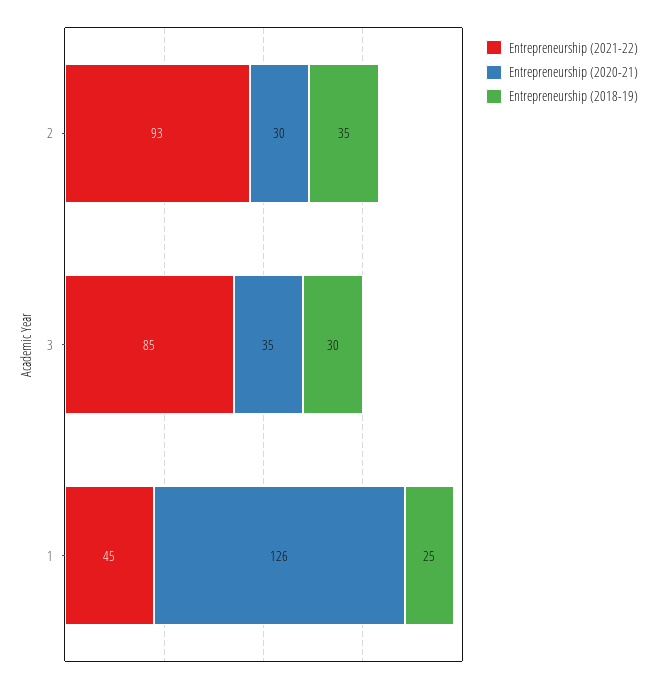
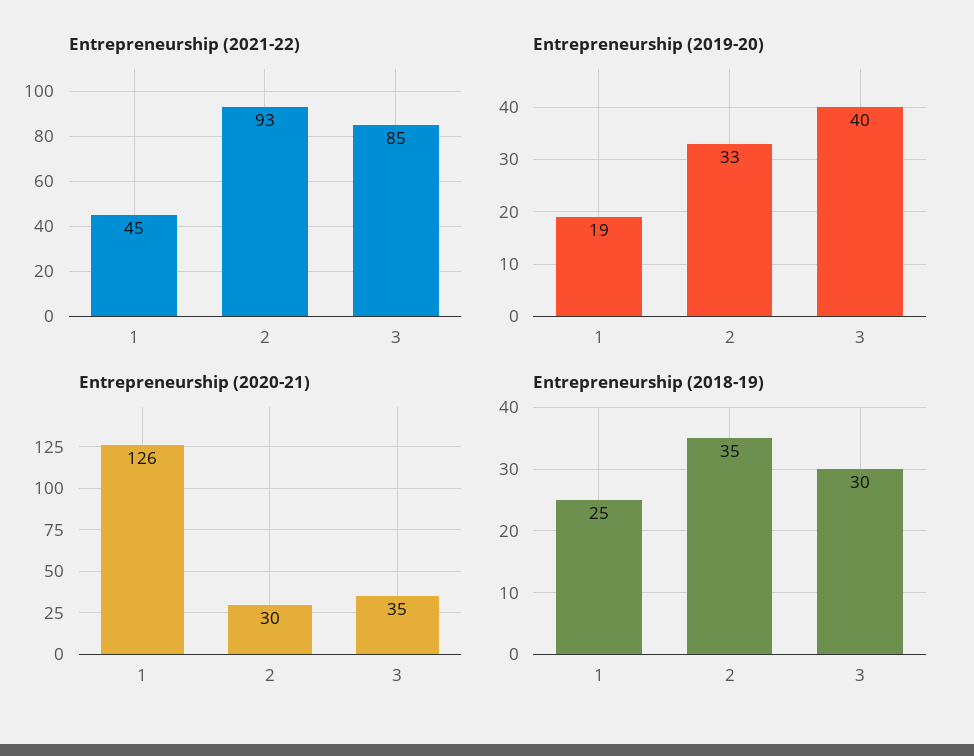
Entrepreneurship (2019-20), 1: none -> 19
Entrepreneurship (2019-20), 2: none -> 33
Entrepreneurship (2019-20), 3: none -> 40

